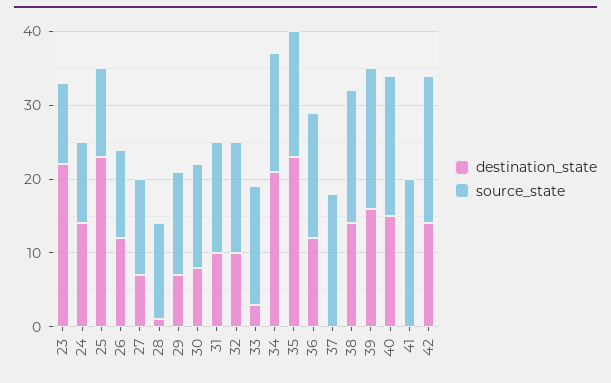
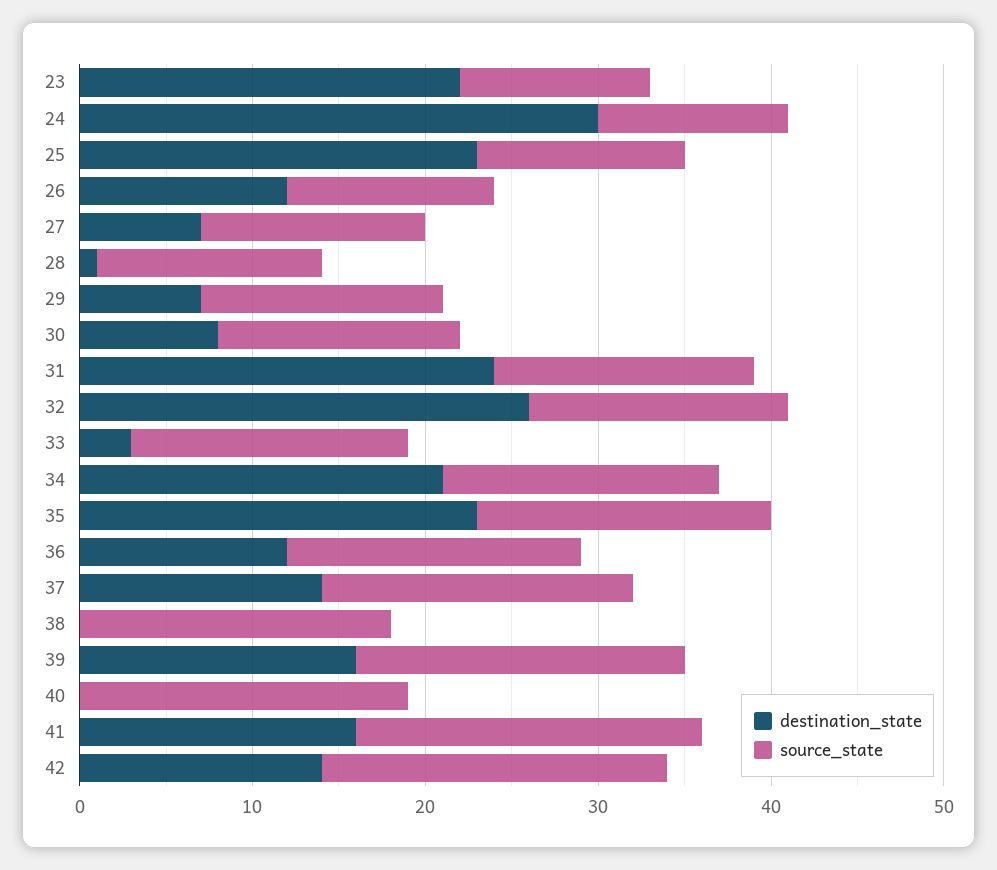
destination_state, 24: 15 -> 30
destination_state, 31: 10 -> 24
destination_state, 32: 10 -> 26
destination_state, 37: 0 -> 14
destination_state, 38: 15 -> 0
destination_state, 40: 15 -> 0
destination_state, 41: 0 -> 16

